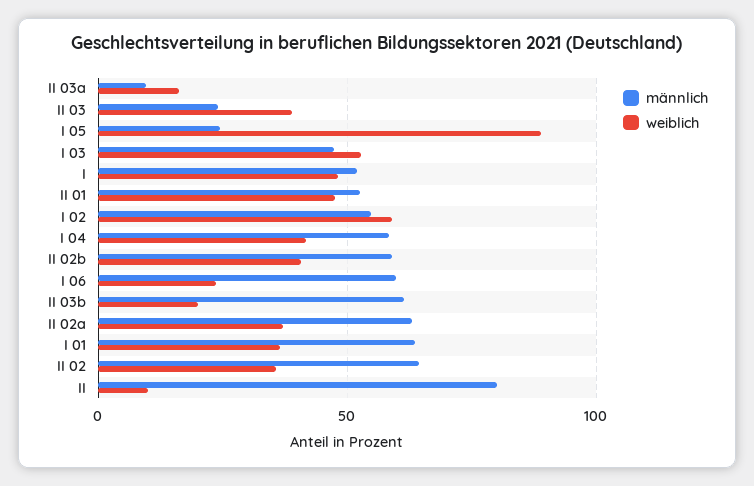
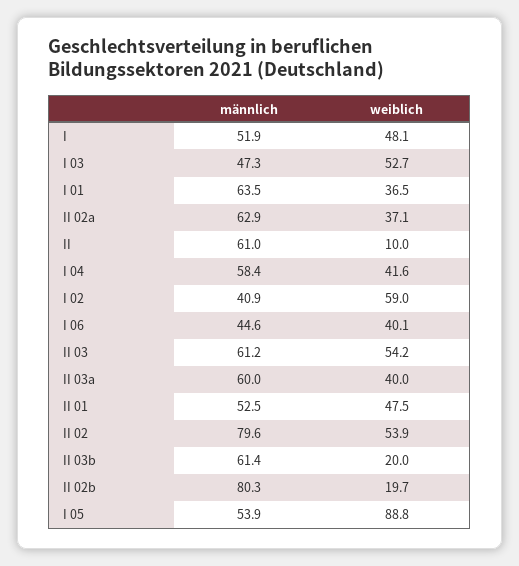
männlich, II 03a: 10 -> 60
weiblich, II 03a: 15 -> 40
männlich, II 03: 25 -> 61.2
weiblich, II 03: 40 -> 54.2
männlich, I 05: 25 -> 53.9
männlich, I 02: 55 -> 40.9
männlich, II 02b: 60 -> 80.3
weiblich, II 02b: 40 -> 19.7
männlich, I 06: 60 -> 44.6
weiblich, I 06: 25 -> 40.1
männlich, II 02: 65 -> 79.6
weiblich, II 02: 35 -> 53.9
männlich, II: 80 -> 61

